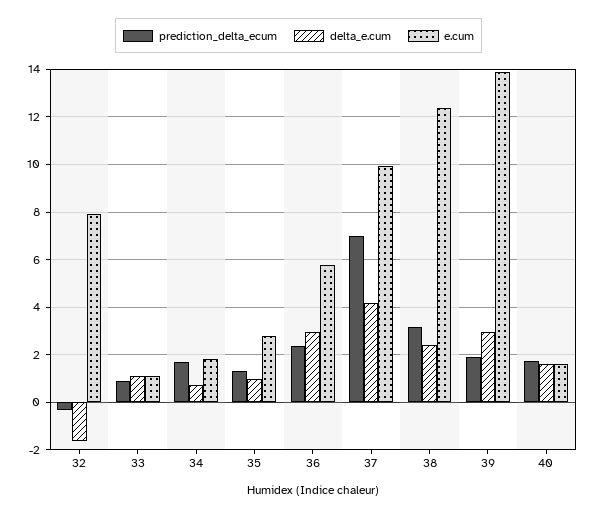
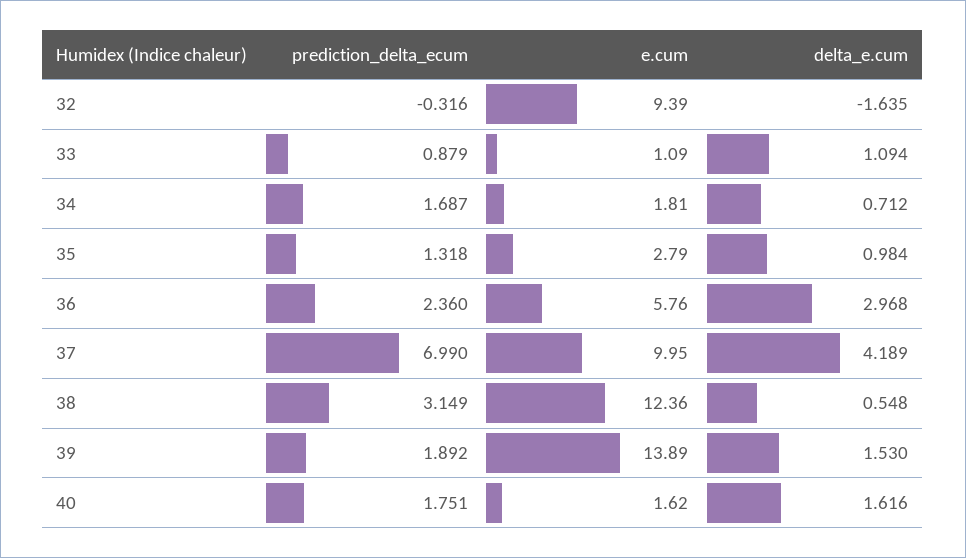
e.cum, 32: 8 -> 9.39
delta_e.cum, 38: 2.5 -> 0.548
delta_e.cum, 39: 3 -> 1.53

